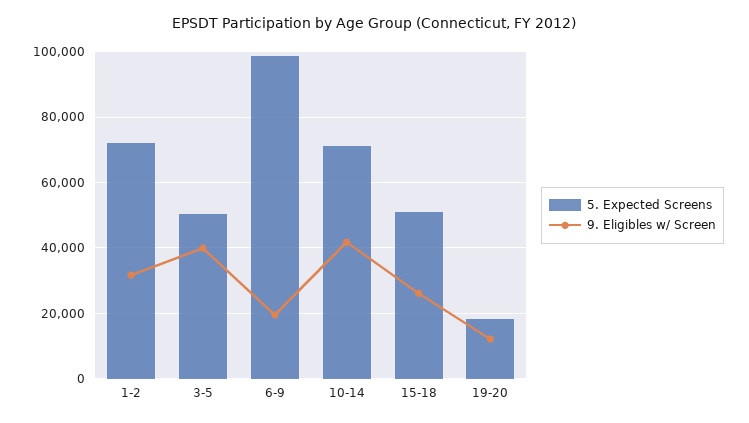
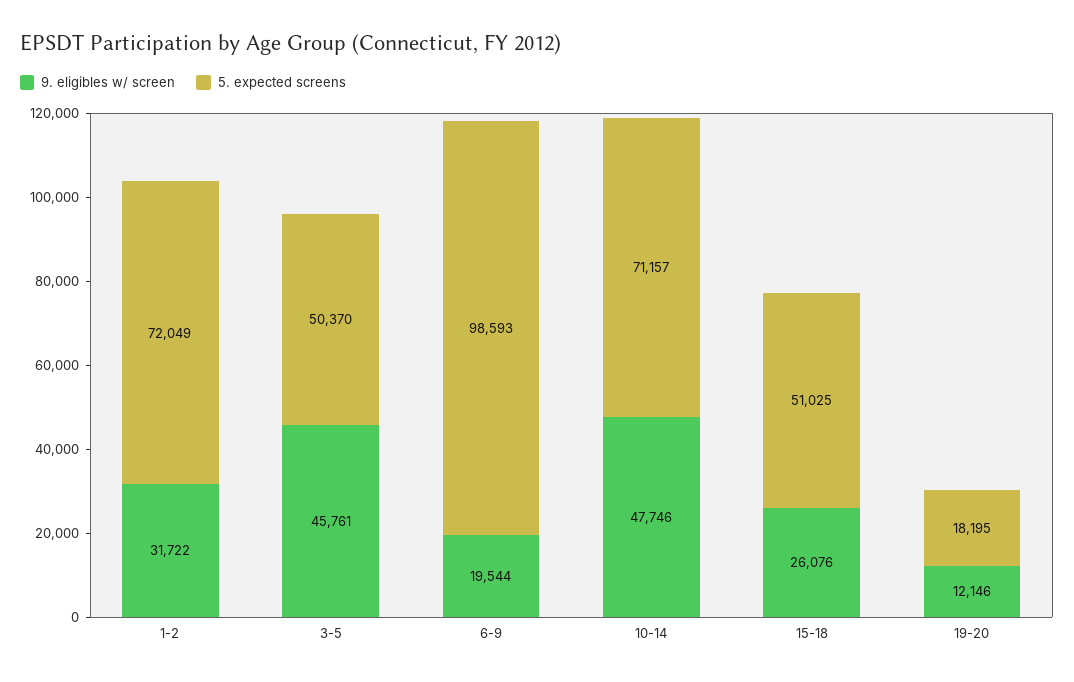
9. Eligibles w/ Screen, 3-5: 40000 -> 45761
9. Eligibles w/ Screen, 10-14: 42000 -> 47746

